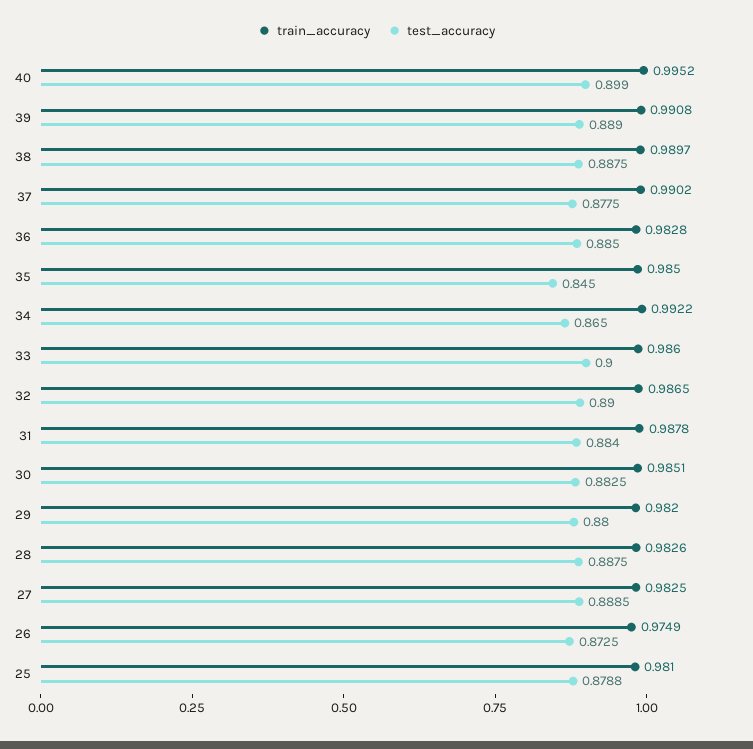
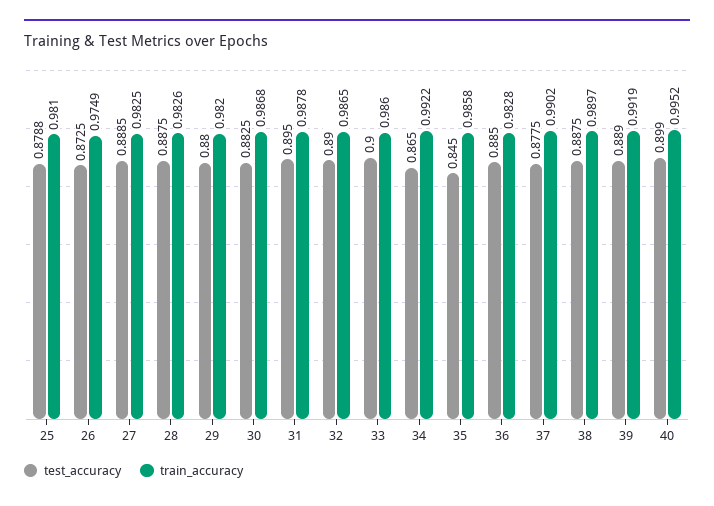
train_accuracy, 39: 0.9908 -> 0.9919
train_accuracy, 35: 0.985 -> 0.9858
test_accuracy, 31: 0.884 -> 0.895
train_accuracy, 30: 0.9851 -> 0.9868

